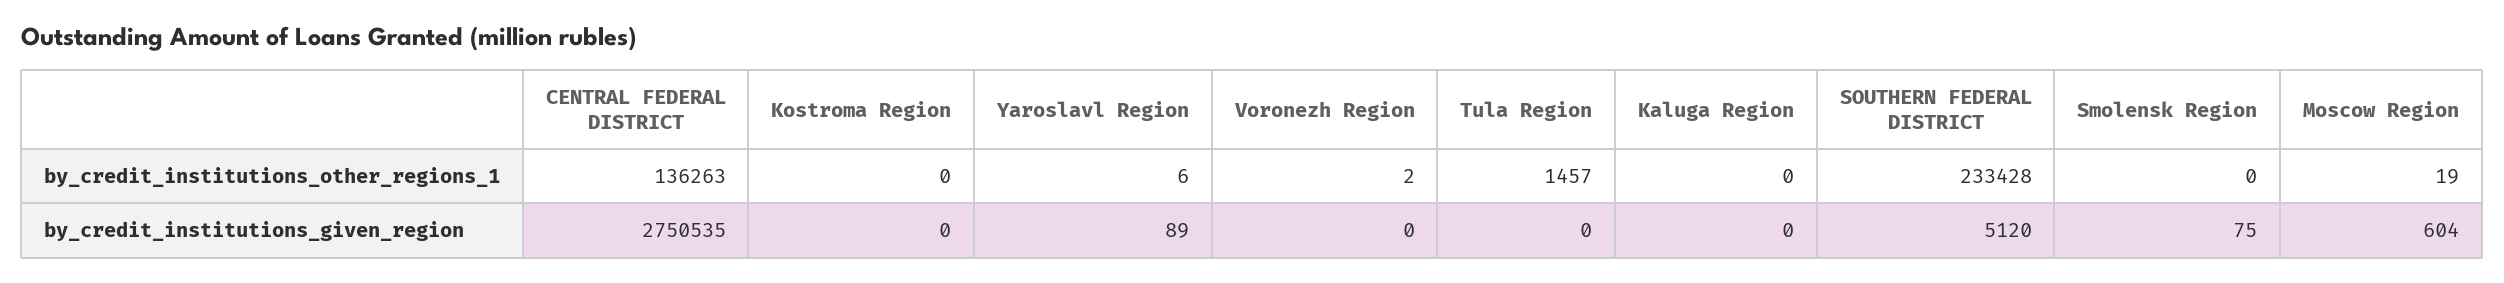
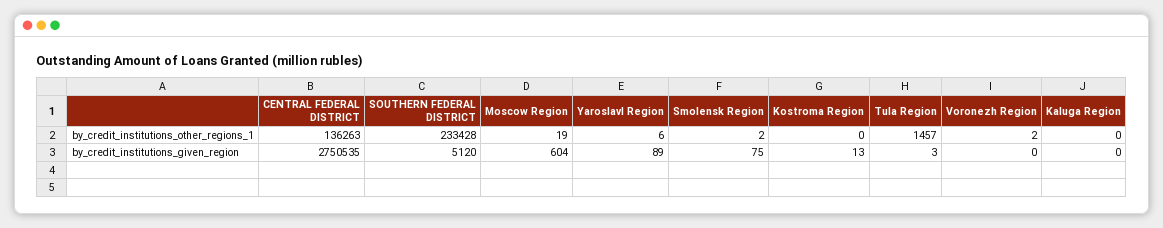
Smolensk Region, by_credit_institutions_other_regions_1: 0 -> 2
Kostroma Region, by_credit_institutions_given_region: 0 -> 13
Tula Region, by_credit_institutions_given_region: 0 -> 3

